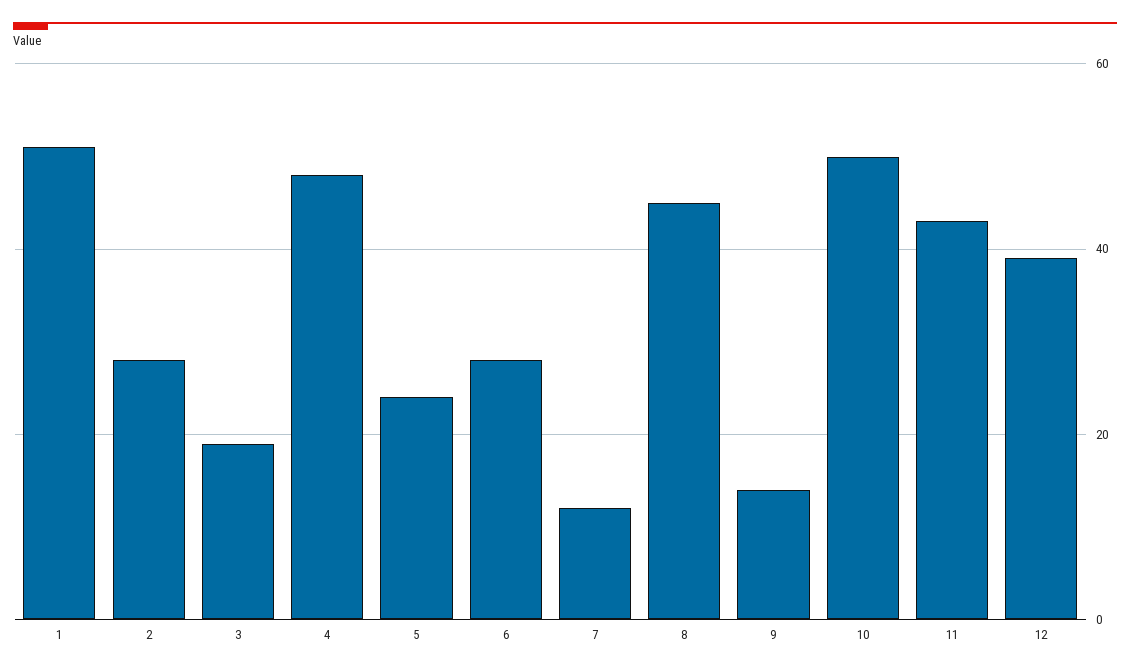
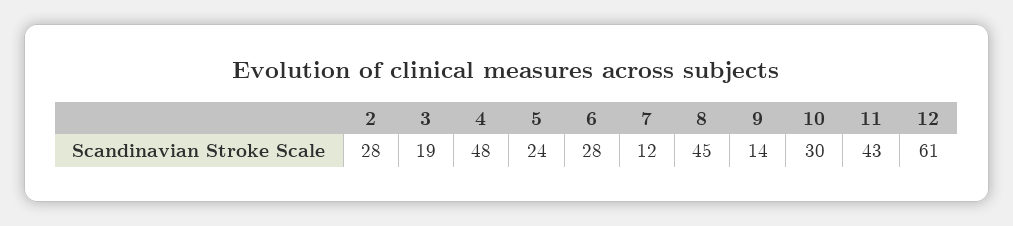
1: 50 -> none
10: 50 -> 30
12: 40 -> 61

